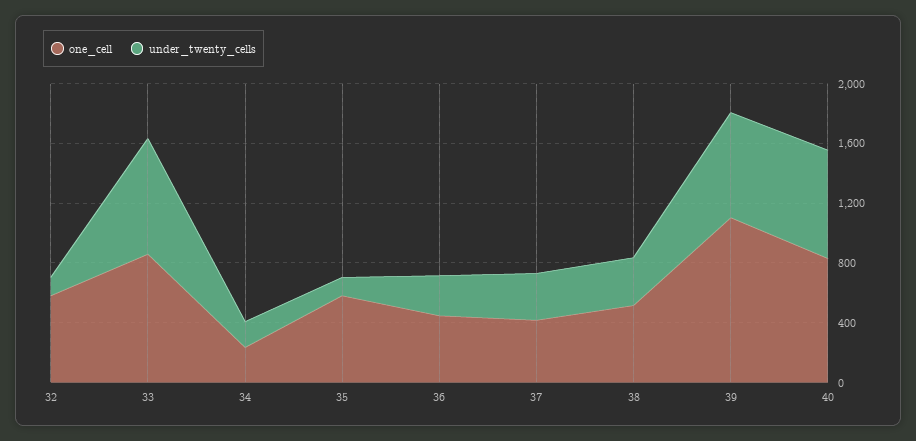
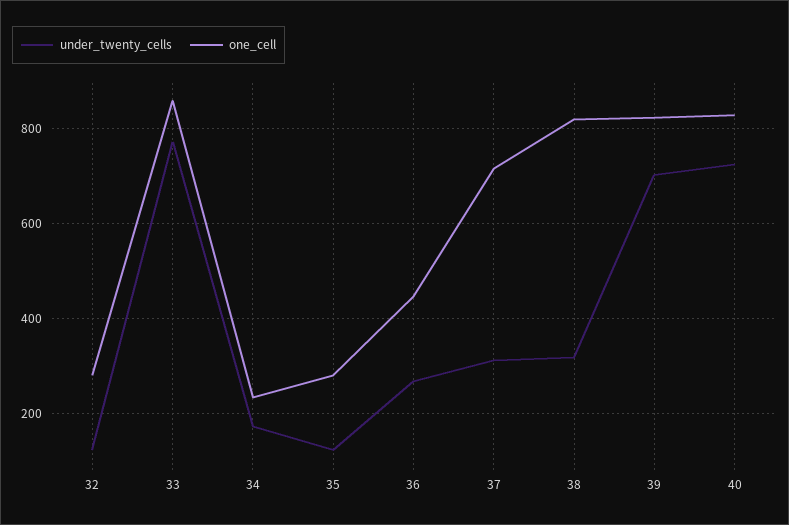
one_cell, 32: 600 -> 280
one_cell, 35: 600 -> 280
one_cell, 37: 400 -> 720
one_cell, 38: 500 -> 820
one_cell, 39: 1100 -> 820

